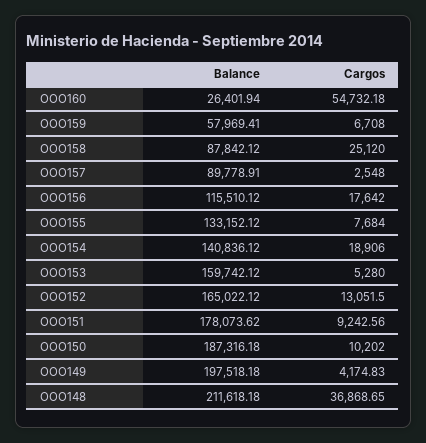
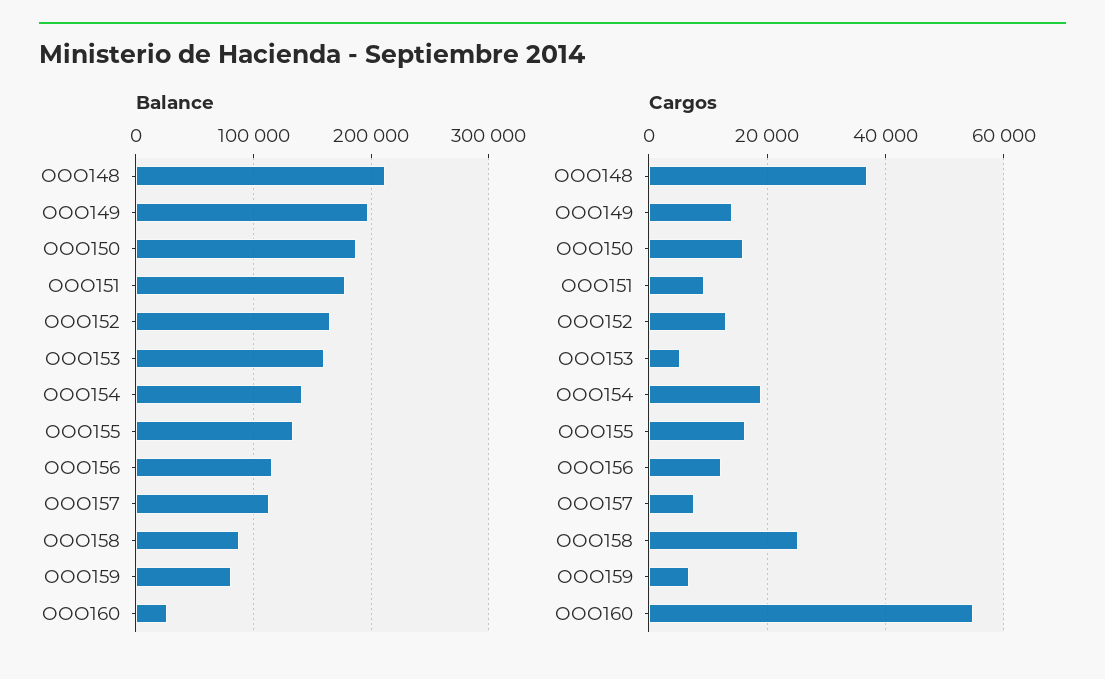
Balance, OOO159: 57969.41 -> 80000
Balance, OOO157: 89778.91 -> 110000
Cargos, OOO157: 2548 -> 8000
Cargos, OOO156: 17642 -> 12000
Cargos, OOO155: 7684 -> 16000
Cargos, OOO150: 10202 -> 16000
Cargos, OOO149: 4174.83 -> 14000

